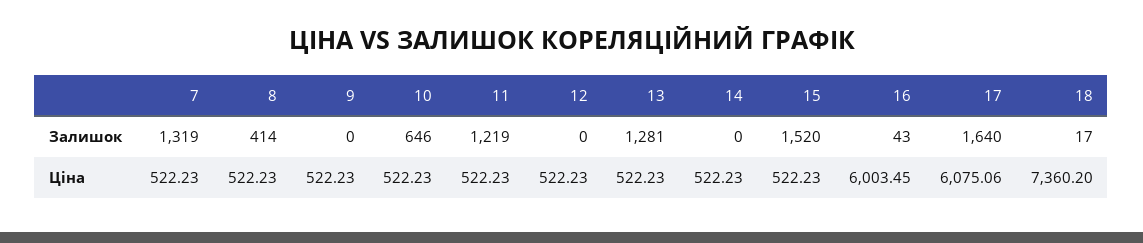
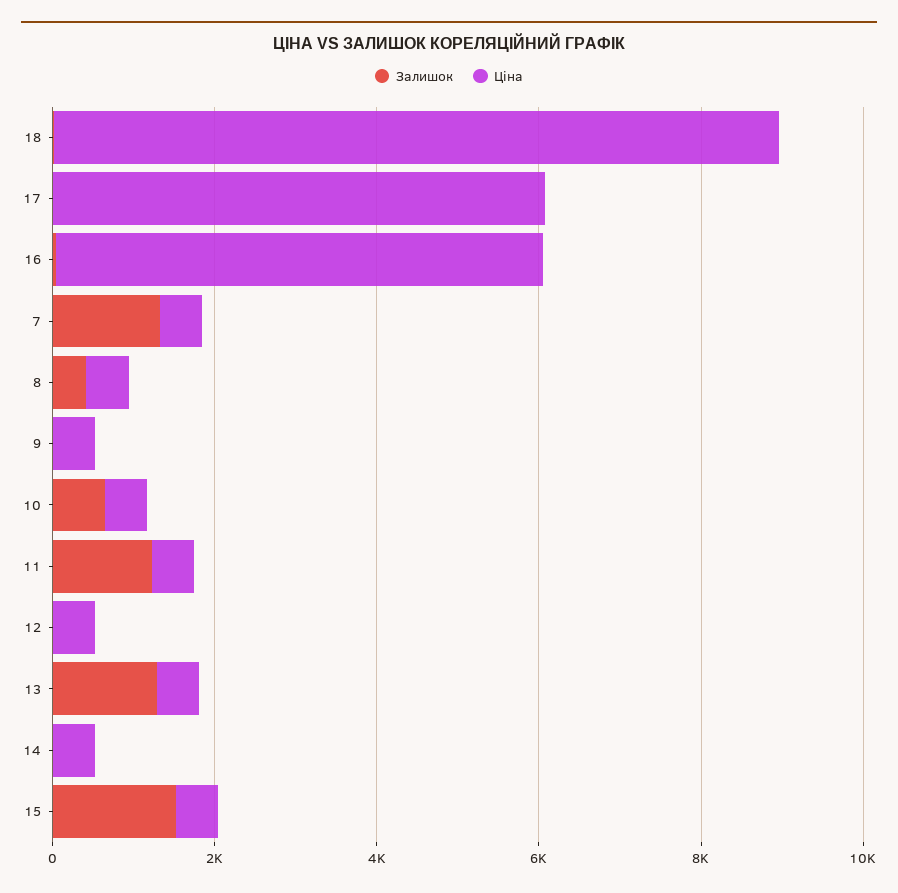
Залишок, 17: 1640 -> 0
Ціна, 18: 7360.2 -> 9000

